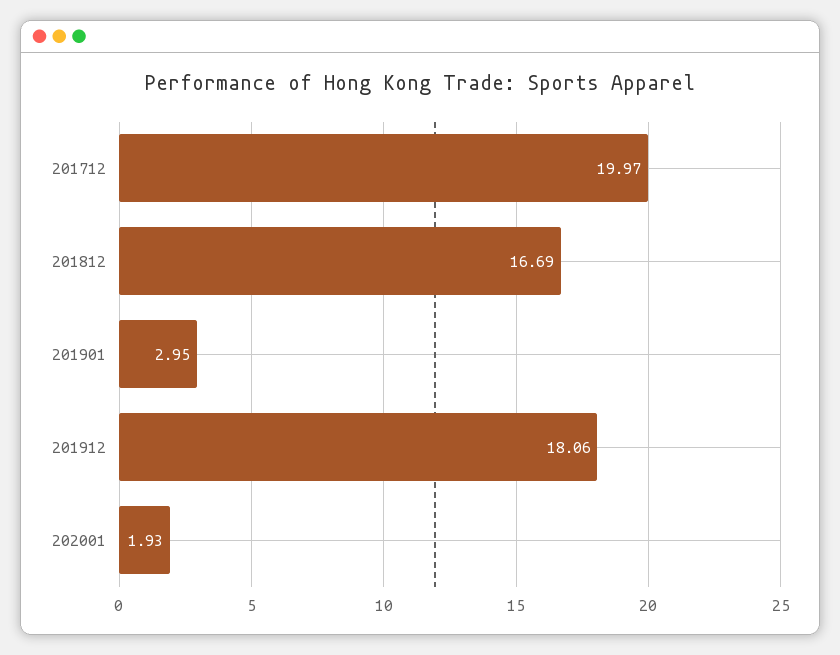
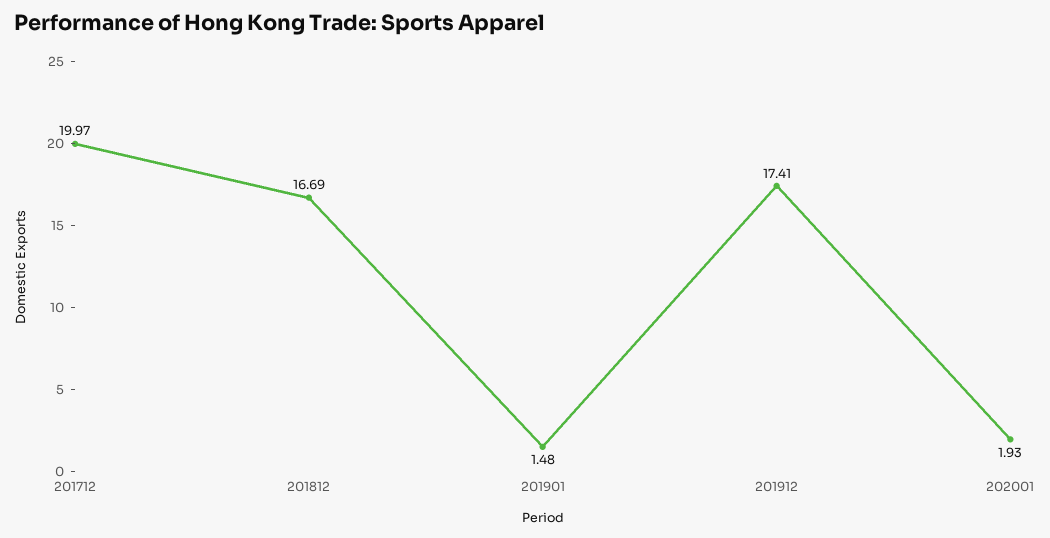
201901: 2.95 -> 1.48
201912: 18.06 -> 17.41

